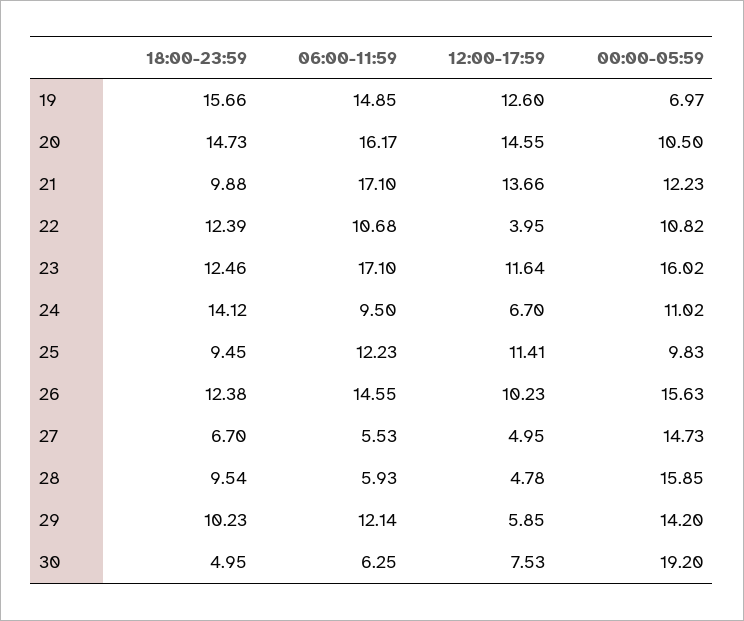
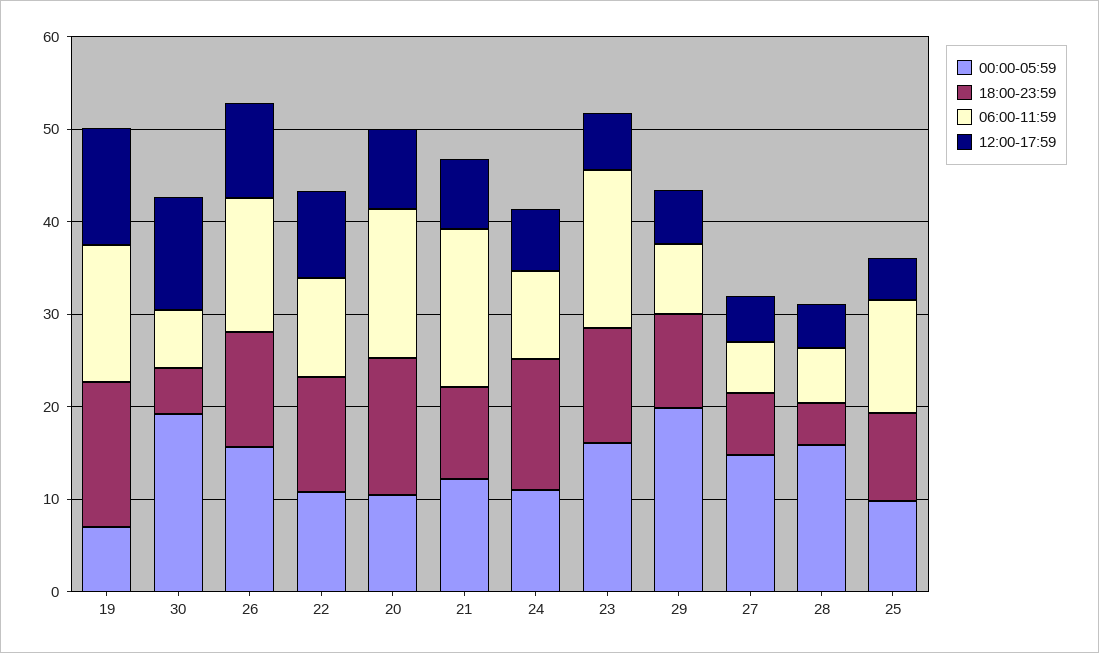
12:00-17:59, 20: 14.55 -> 8
12:00-17:59, 21: 13.66 -> 8
12:00-17:59, 22: 3.95 -> 10
12:00-17:59, 23: 11.64 -> 6
12:00-17:59, 25: 11.41 -> 4
18:00-23:59, 28: 9.54 -> 4
06:00-11:59, 29: 12.14 -> 8
00:00-05:59, 29: 14.2 -> 20
12:00-17:59, 30: 7.53 -> 12

